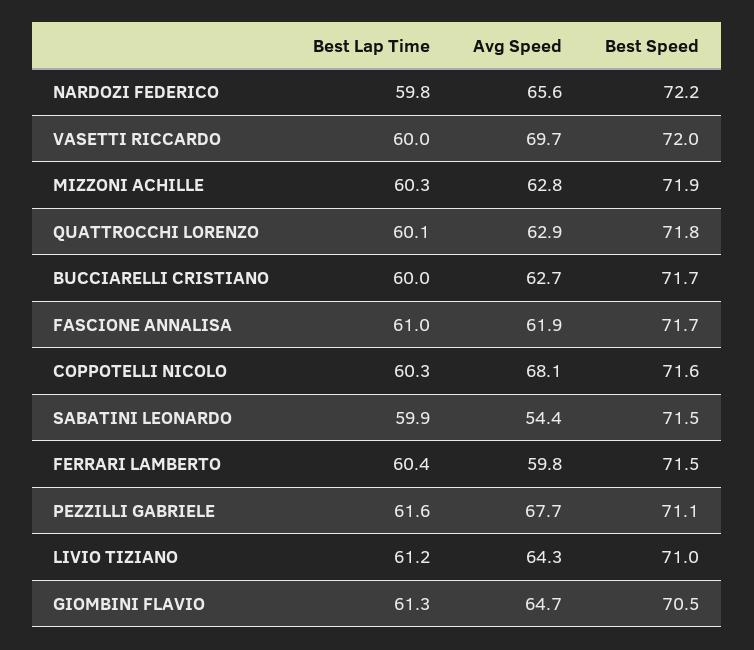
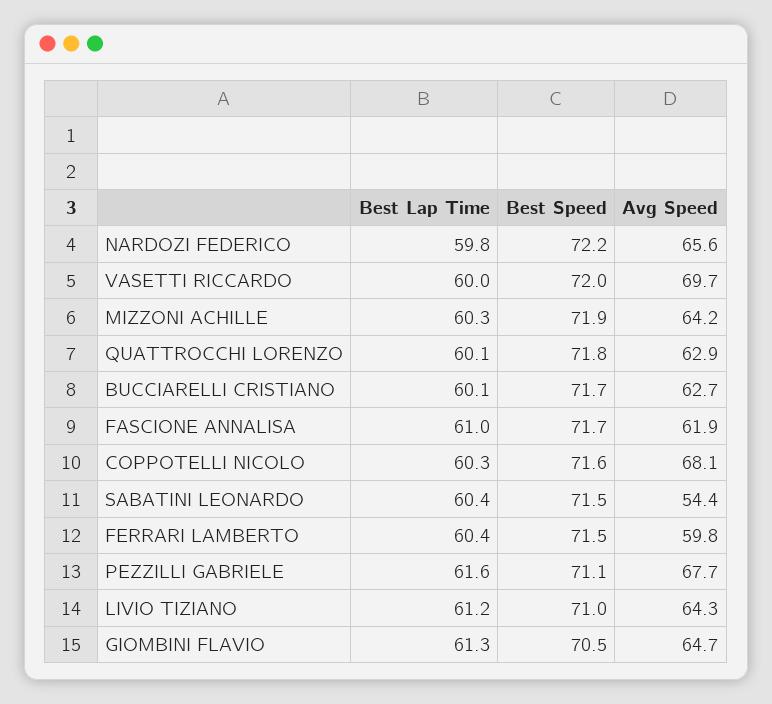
Avg Speed, MIZZONI ACHILLE: 62.8 -> 64.2
Best Lap Time, BUCCIARELLI CRISTIANO: 60 -> 60.1
Best Lap Time, SABATINI LEONARDO: 59.9 -> 60.4

